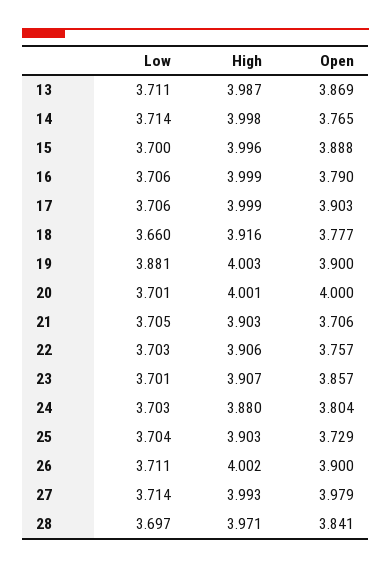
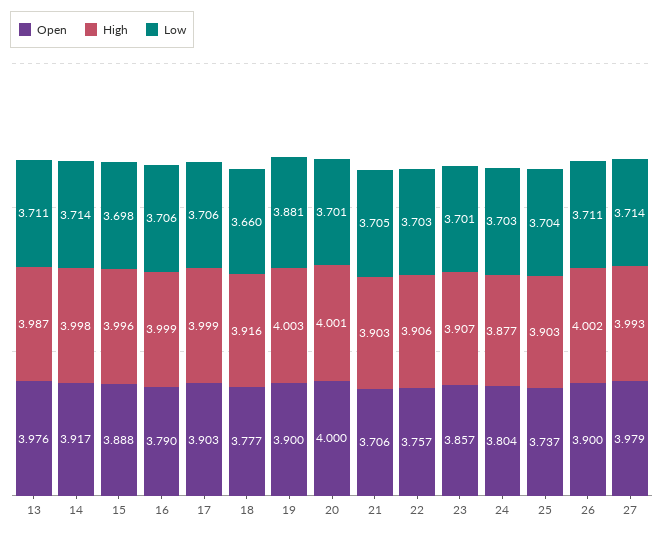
Open, 13: 3.869 -> 3.976
Open, 14: 3.765 -> 3.917
Low, 15: 3.7 -> 3.698
High, 24: 3.88 -> 3.877
Open, 25: 3.729 -> 3.737
Low, 28: 3.697 -> none
High, 28: 3.971 -> none
Open, 28: 3.841 -> none

